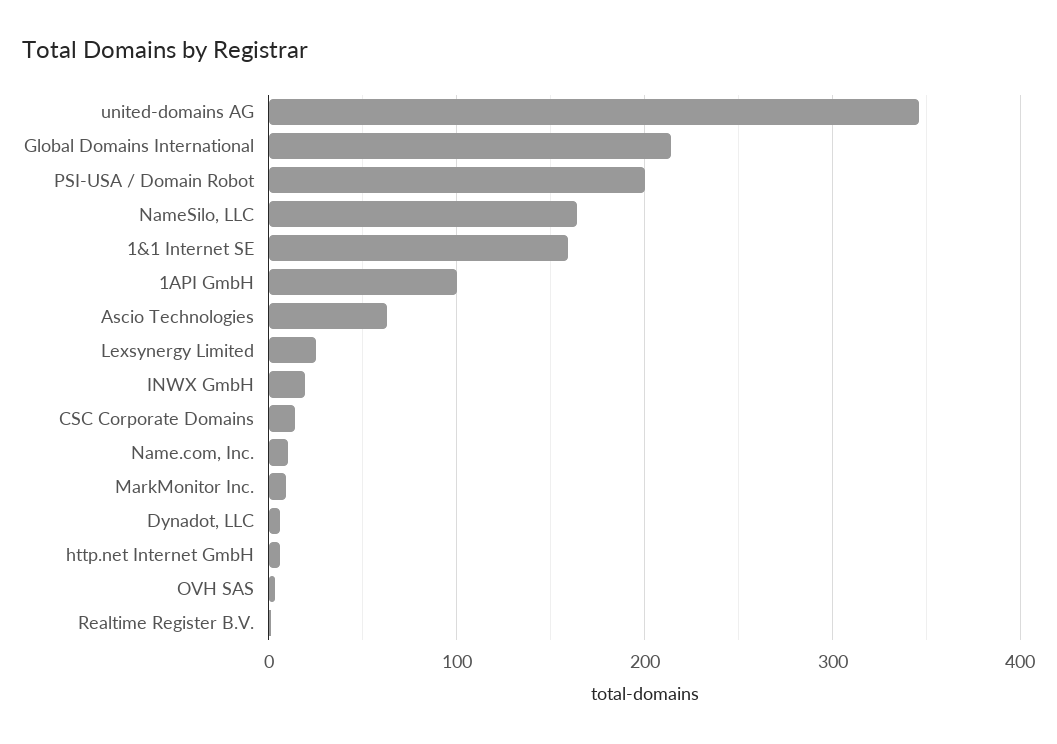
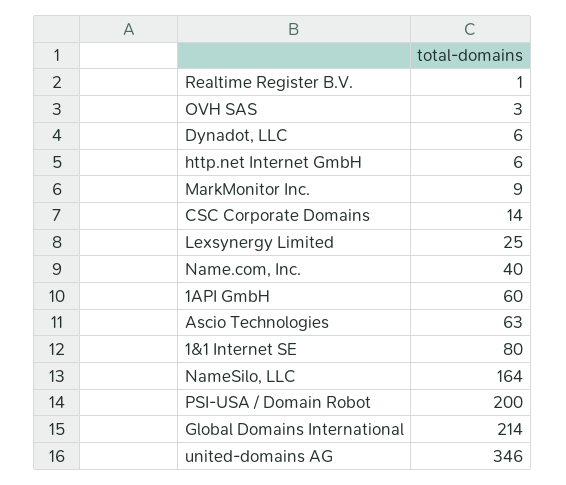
1&1 Internet SE: 160 -> 80
1API GmbH: 100 -> 60
INWX GmbH: 20 -> none
Name.com, Inc.: 10 -> 40

